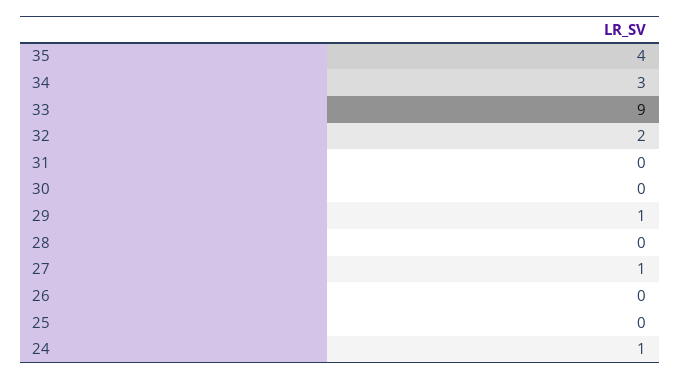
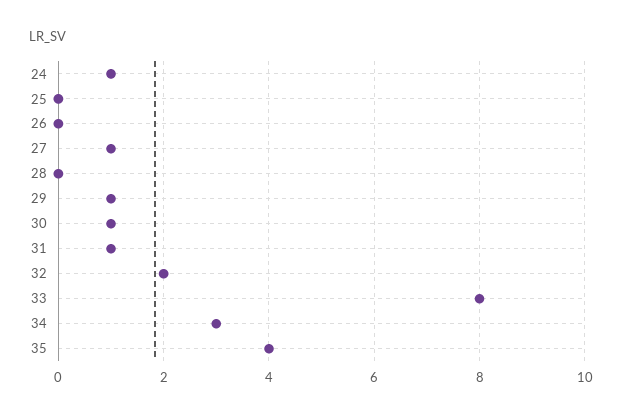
33: 9 -> 8
31: 0 -> 1
30: 0 -> 1

